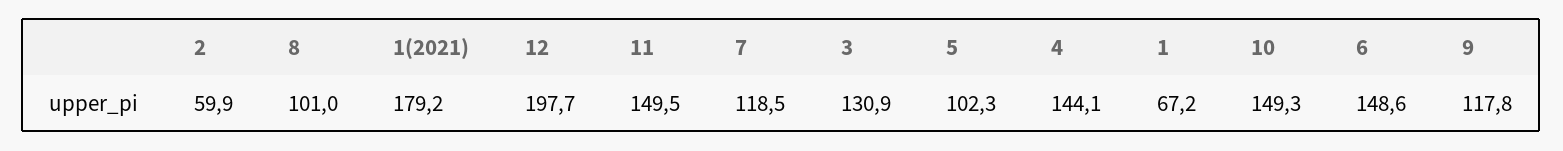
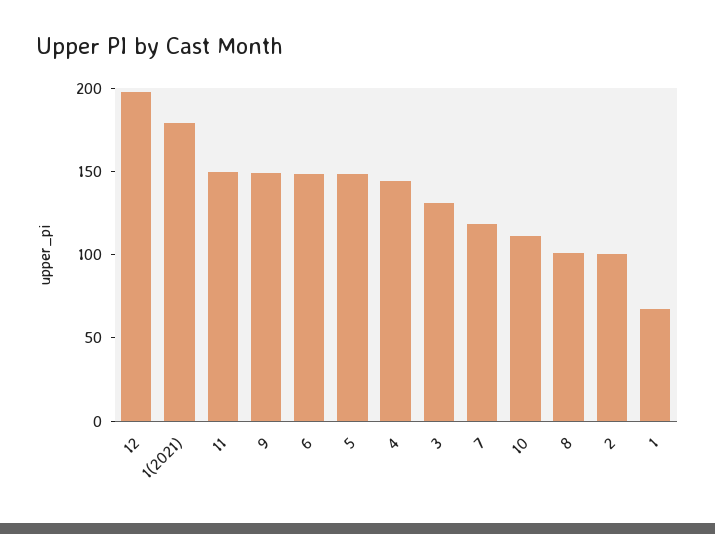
2: 59.9 -> 100
5: 102.3 -> 150
10: 149.3 -> 110
9: 117.8 -> 150

